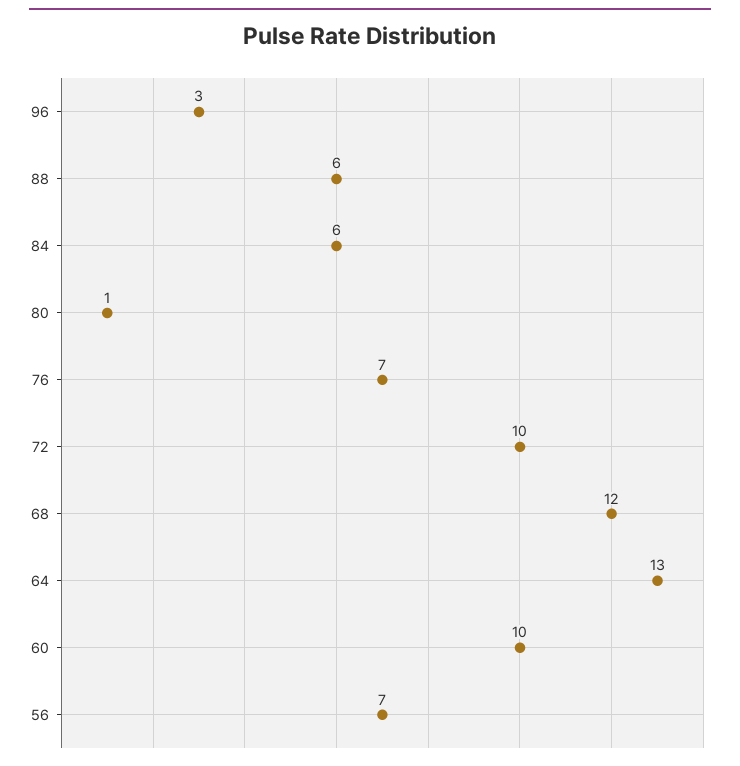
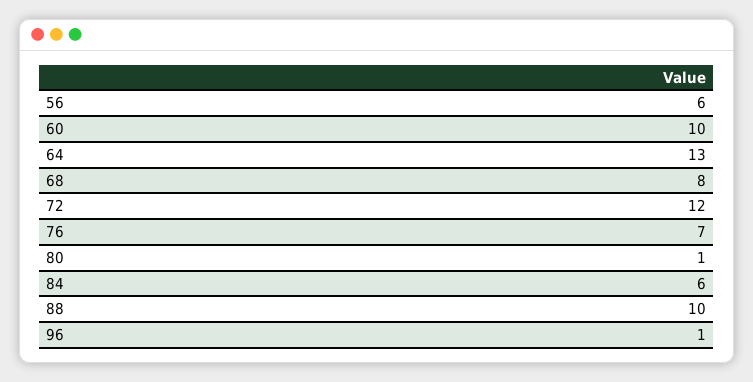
96: 3 -> 1
88: 6 -> 10
72: 10 -> 12
68: 12 -> 8
56: 7 -> 6

